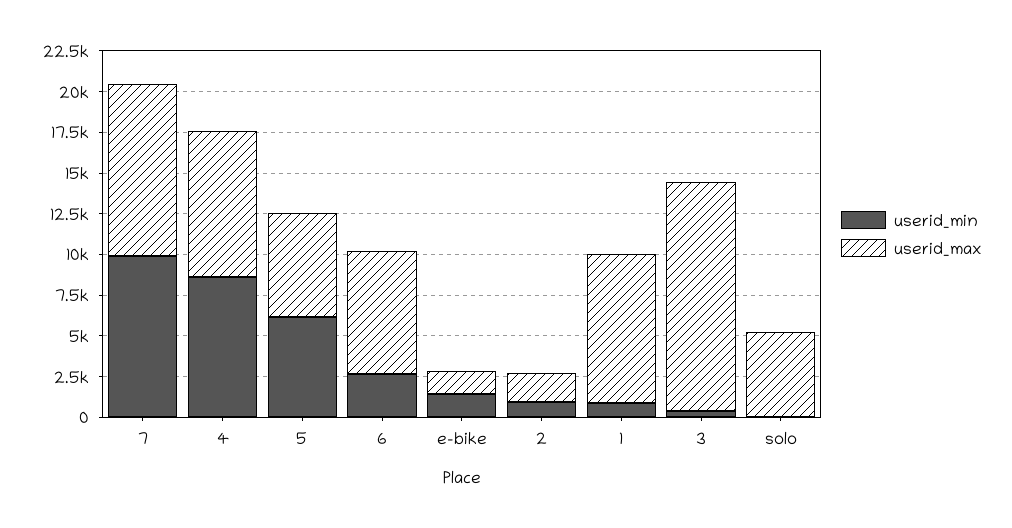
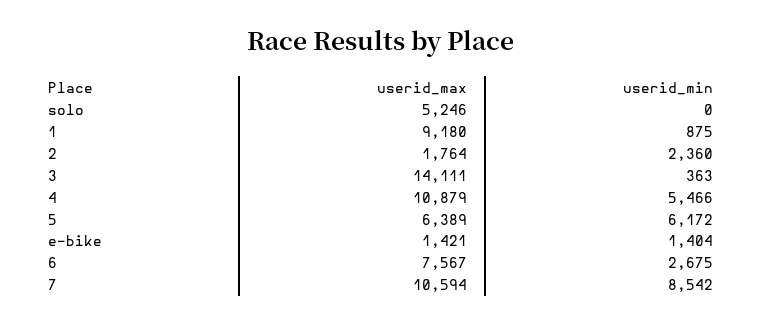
userid_min, 7: 10000 -> 8542
userid_min, 4: 8500 -> 5466
userid_max, 4: 9000 -> 10879
userid_min, 2: 1000 -> 2360

